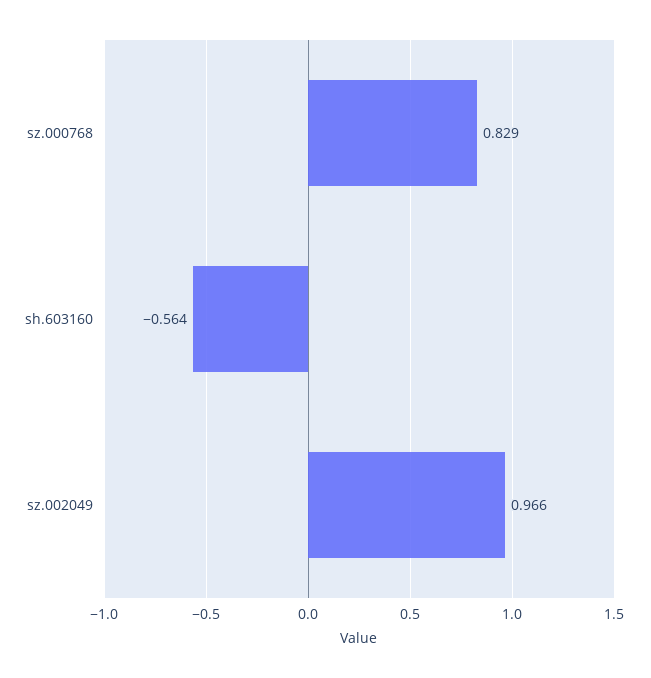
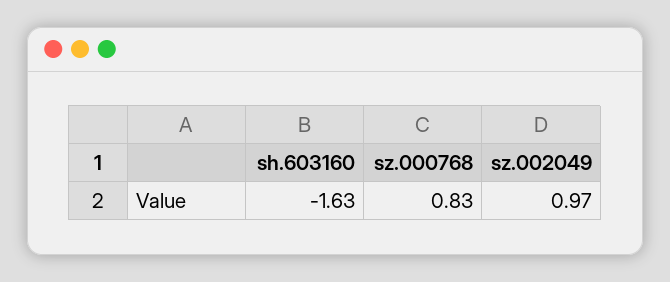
sh.603160: -0.564 -> -1.63

